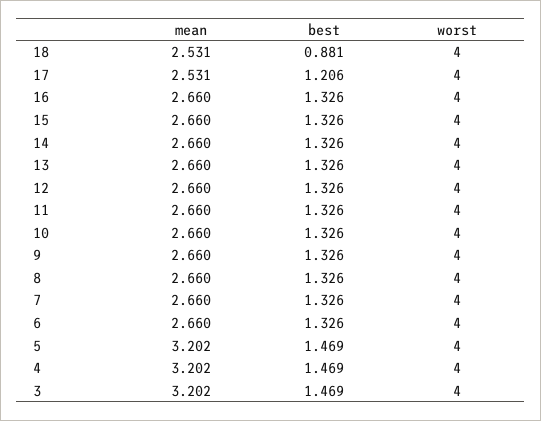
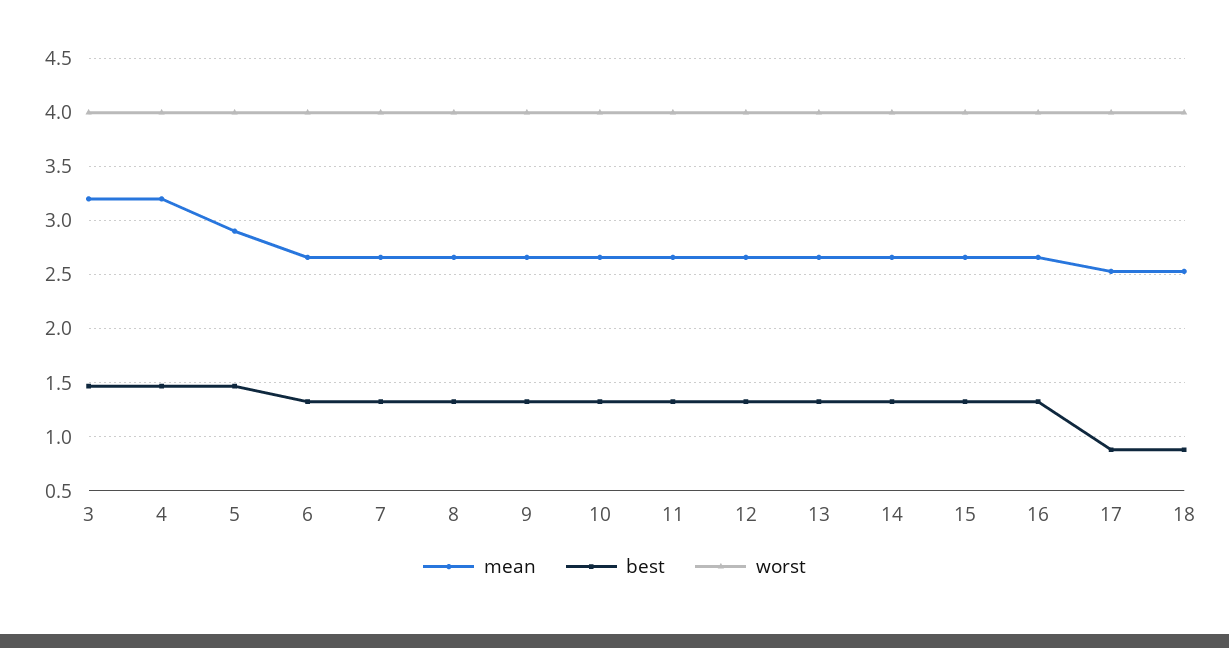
best, 17: 1.206 -> 0.9
mean, 5: 3.202 -> 2.9

